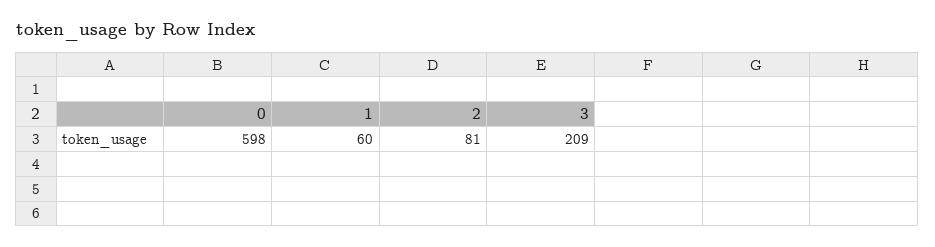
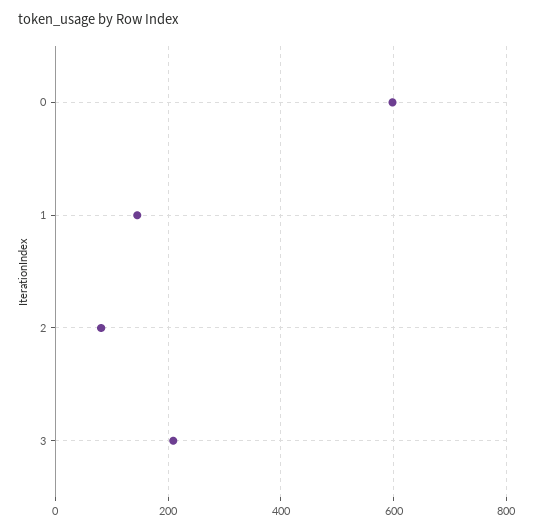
1: 60 -> 140

